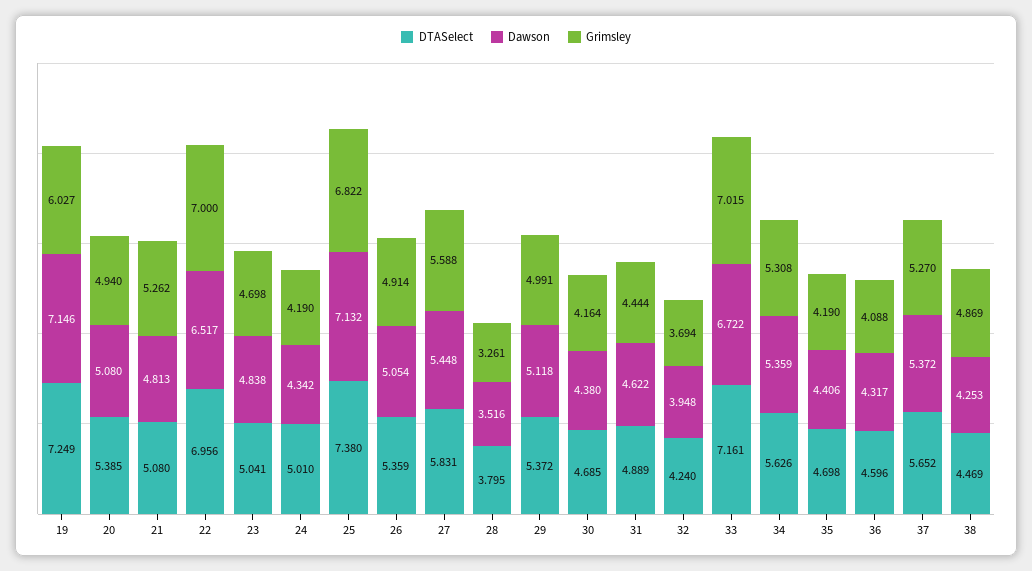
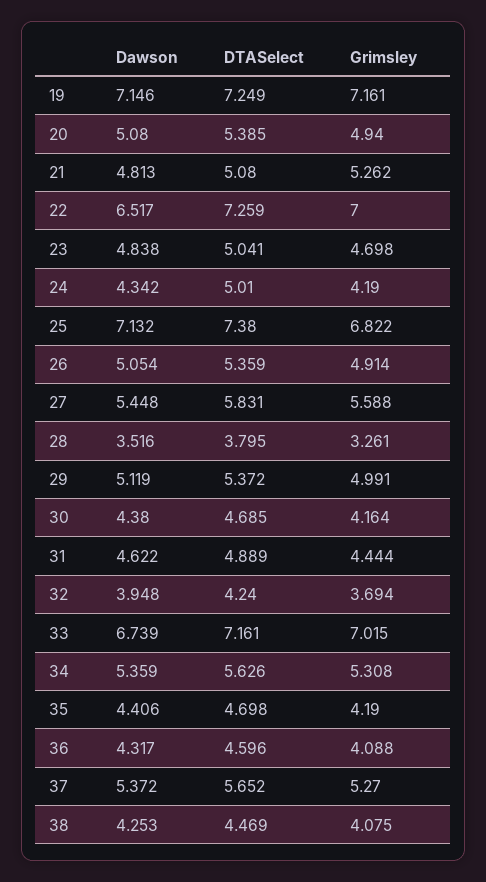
Grimsley, 19: 6.027 -> 7.161
DTASelect, 22: 6.956 -> 7.259
Dawson, 29: 5.118 -> 5.119
Dawson, 33: 6.722 -> 6.739
Grimsley, 38: 4.869 -> 4.075

